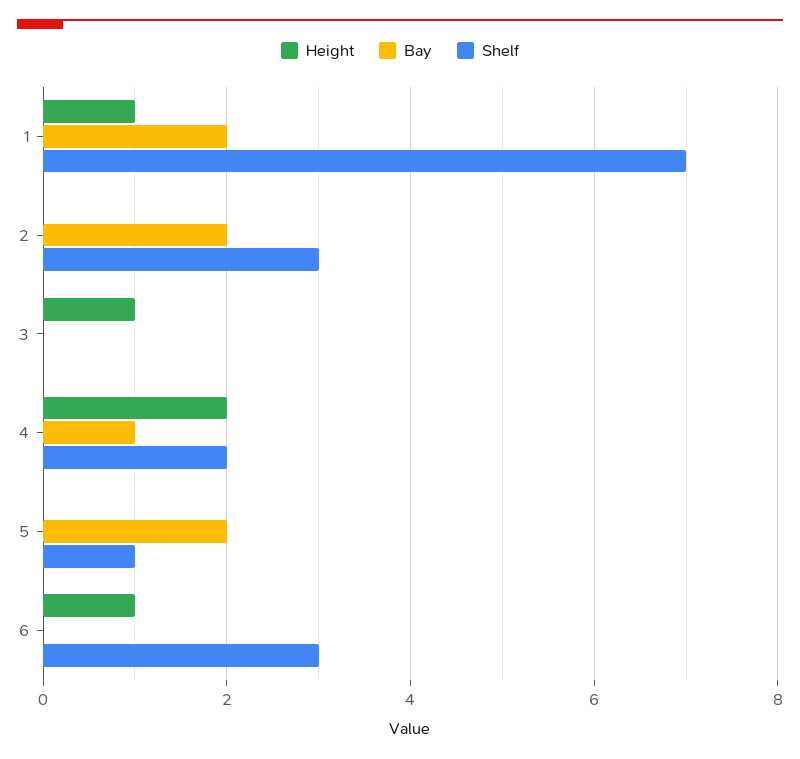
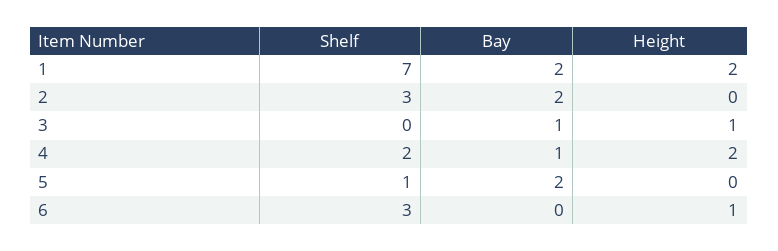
Height, 1: 1 -> 2
Bay, 3: 0 -> 1

